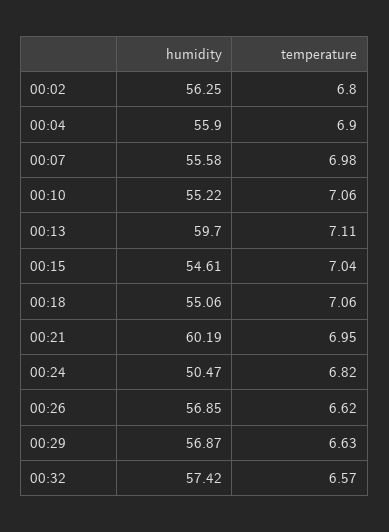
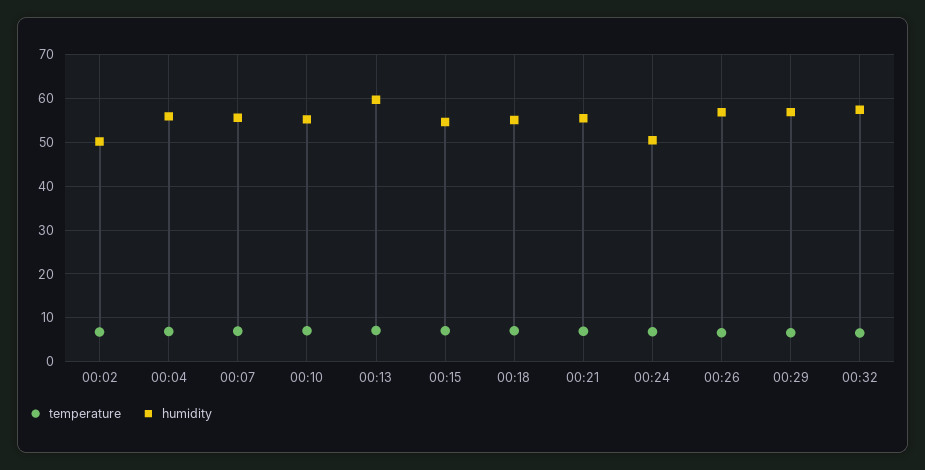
humidity, 00:02: 56.25 -> 50
humidity, 00:21: 60.19 -> 56

